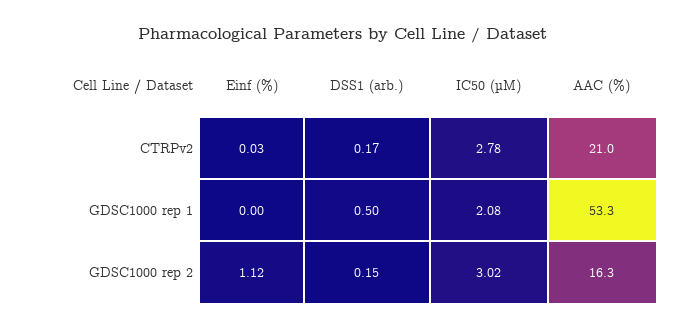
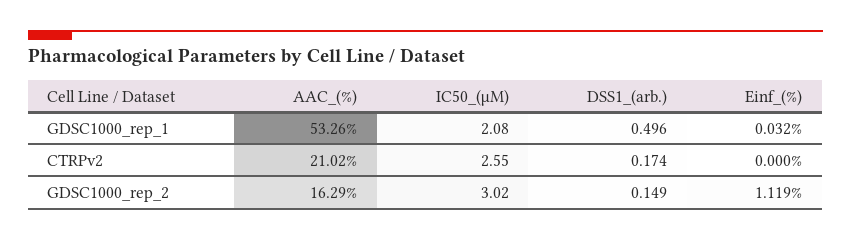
Einf (%), CTRPv2: 0.03 -> 0
IC50 (µM), CTRPv2: 2.78 -> 2.55
Einf (%), GDSC1000 rep 1: 0 -> 0.032

